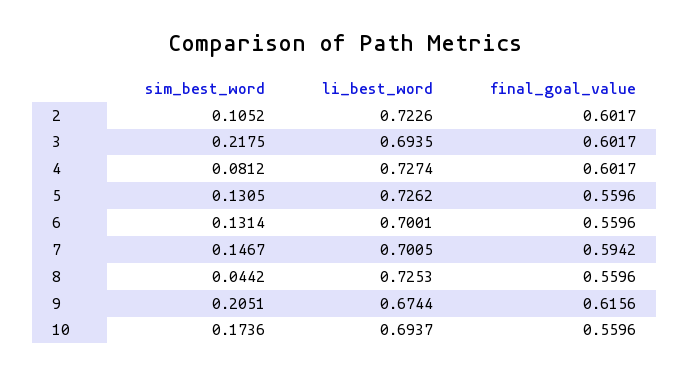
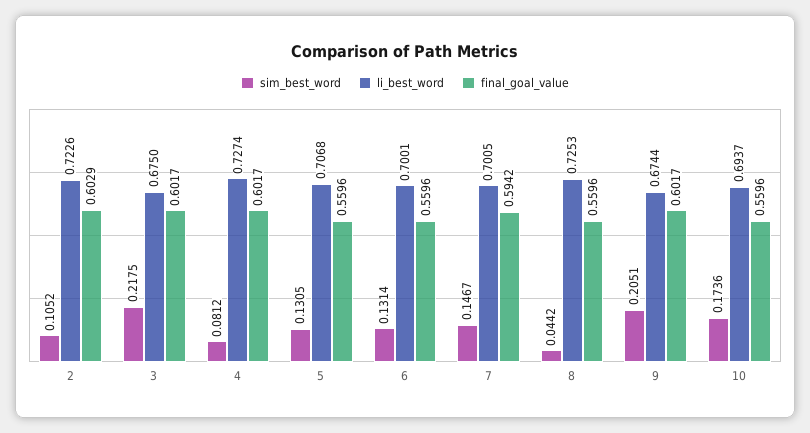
final_goal_value, 2: 0.6017 -> 0.6029
li_best_word, 3: 0.6935 -> 0.675
li_best_word, 5: 0.7262 -> 0.7068
final_goal_value, 9: 0.6156 -> 0.6017

